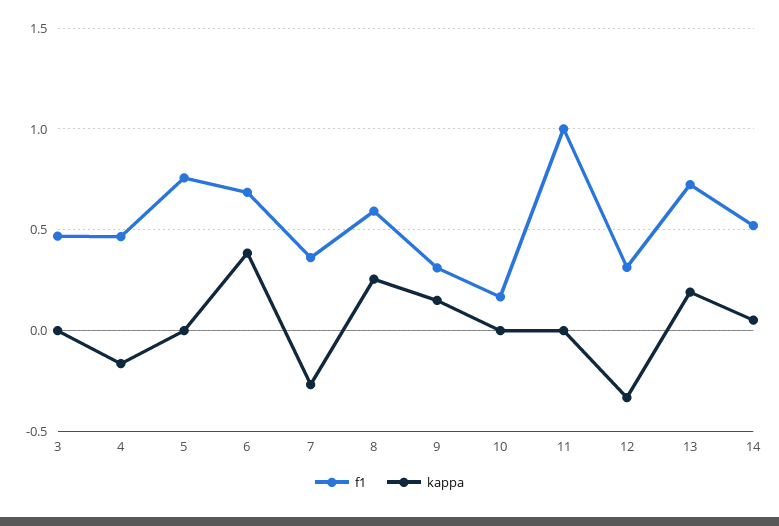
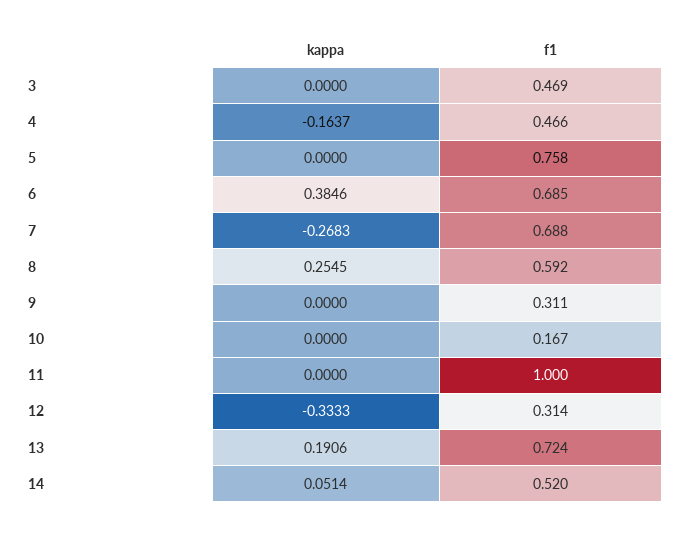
f1, 7: 0.35 -> 0.688
kappa, 9: 0.15 -> 0

